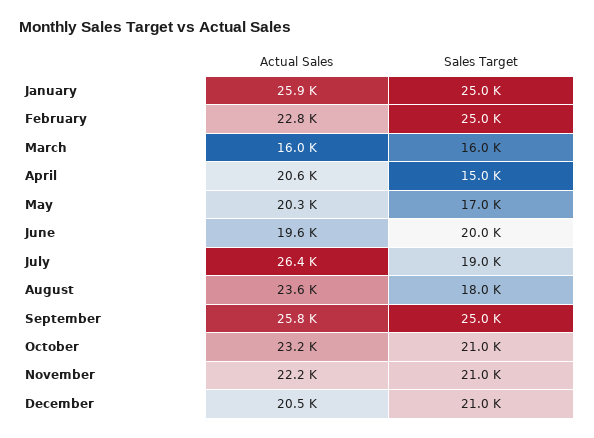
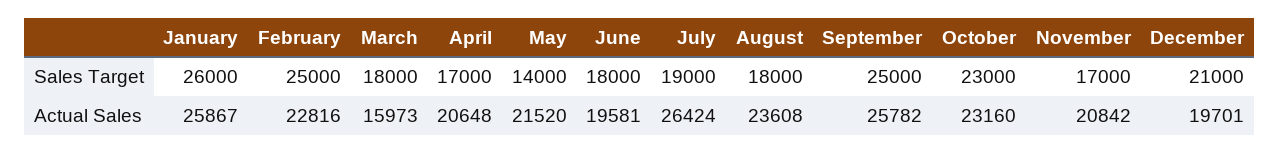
Sales Target, January: 25000 -> 26000
Sales Target, March: 16000 -> 18000
Sales Target, April: 15000 -> 17000
Actual Sales, May: 20300 -> 21520
Sales Target, May: 17000 -> 14000
Sales Target, June: 20000 -> 18000
Sales Target, October: 21000 -> 23000
Actual Sales, November: 22200 -> 20842
Sales Target, November: 21000 -> 17000
Actual Sales, December: 20500 -> 19701

